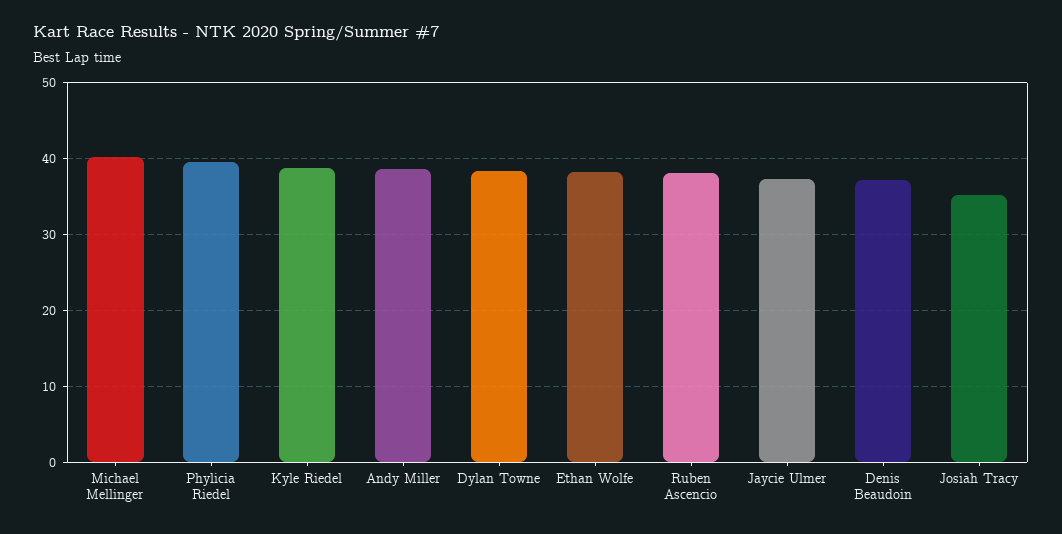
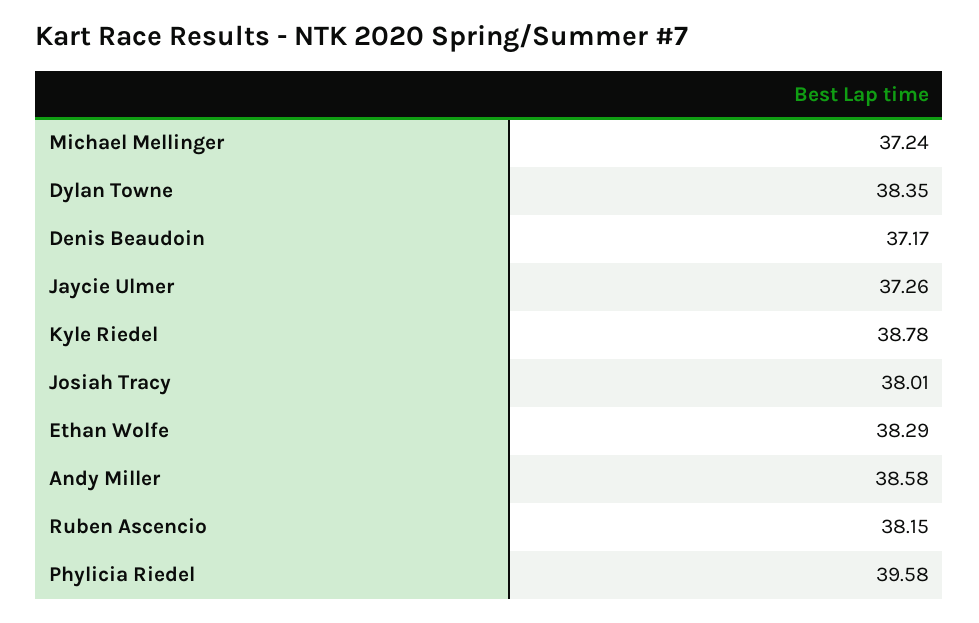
Michael Mellinger: 40 -> 37.24
Josiah Tracy: 35 -> 38.01

